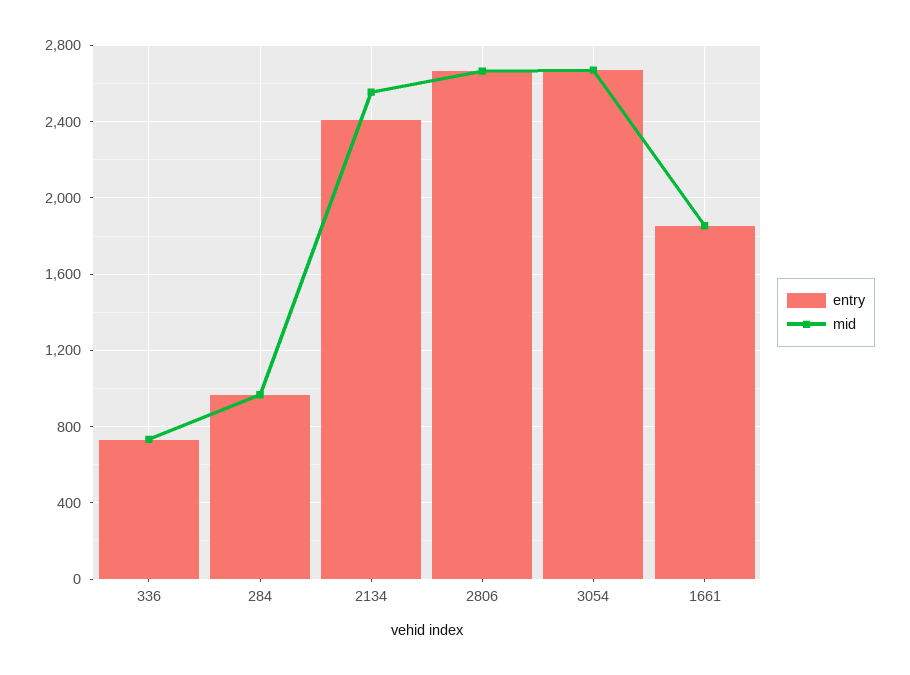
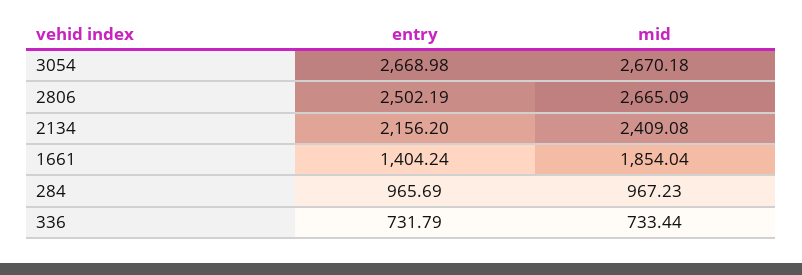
entry, 2134: 2400 -> 2156.2
mid, 2134: 2550 -> 2409.08
entry, 2806: 2650 -> 2502.19
entry, 1661: 1850 -> 1404.24

